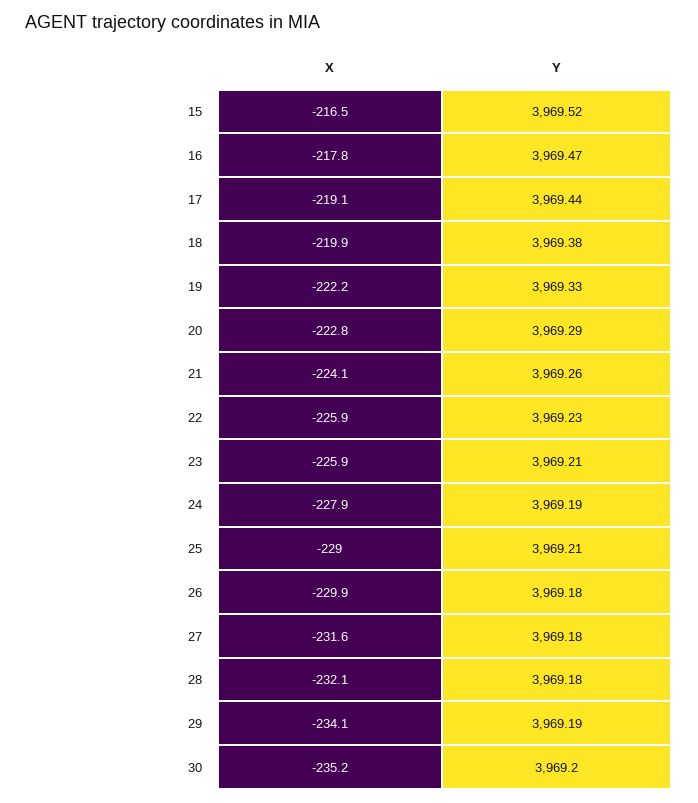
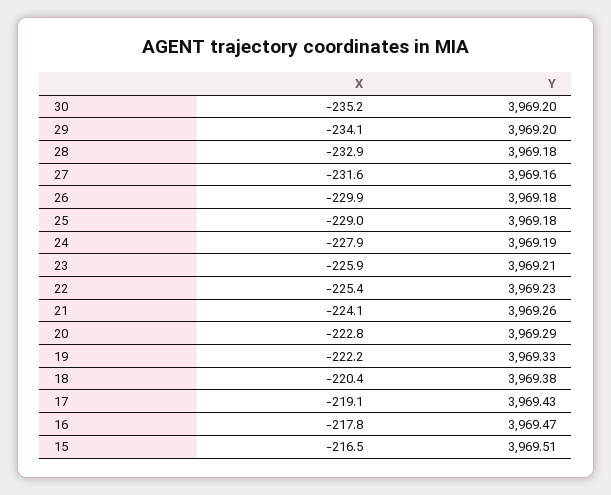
Y, 15: 3969.52 -> 3969.51
Y, 17: 3969.44 -> 3969.43
X, 18: -219.9 -> -220.4
X, 22: -225.9 -> -225.4
Y, 25: 3969.21 -> 3969.18
Y, 27: 3969.18 -> 3969.16
X, 28: -232.1 -> -232.9
Y, 29: 3969.19 -> 3969.2

